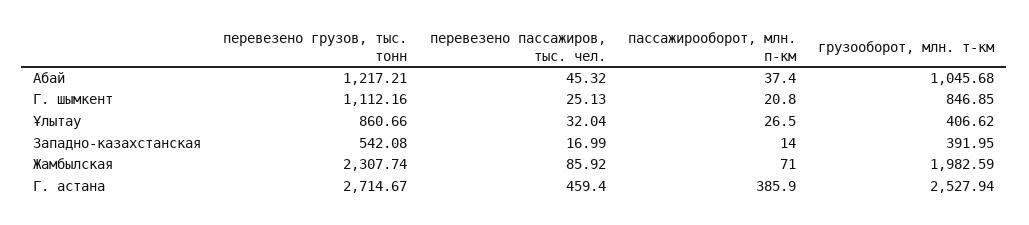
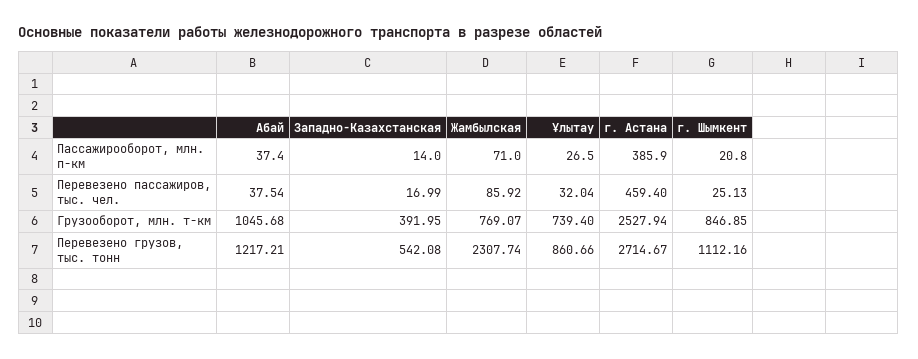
перевезено пассажиров, тыс. чел., Абай: 45.32 -> 37.54
грузооборот, млн. т-км, Ұлытау: 406.62 -> 739.4
грузооборот, млн. т-км, Жамбылская: 1982.59 -> 769.07

